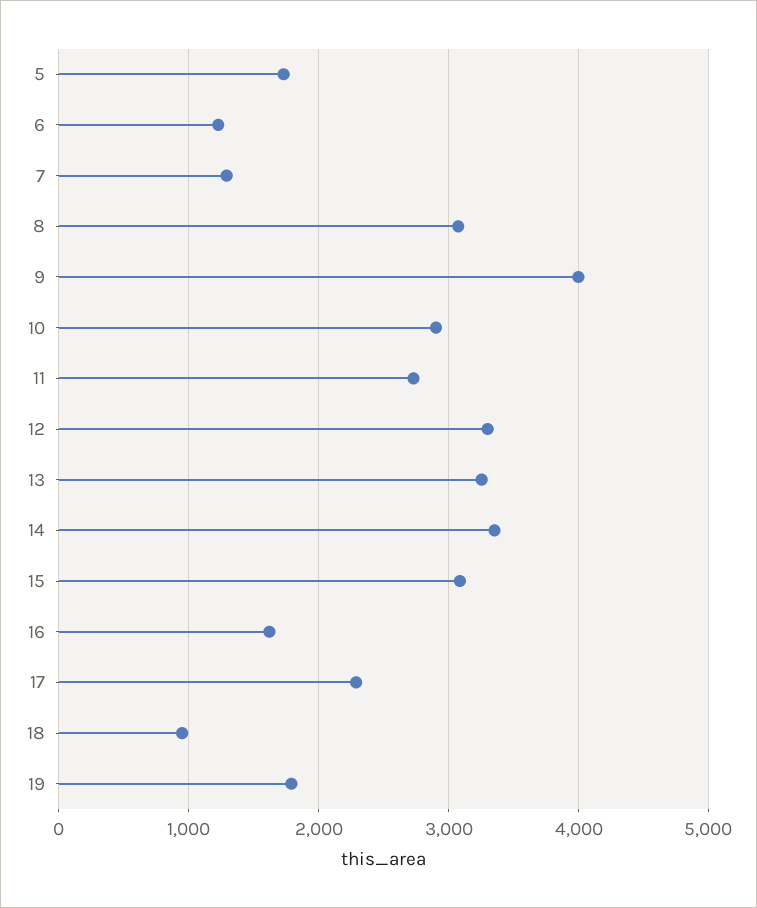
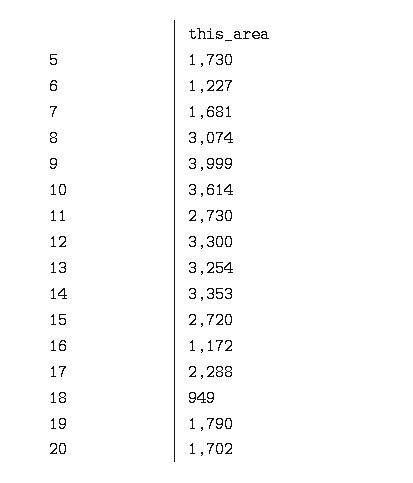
7: 1300 -> 1681
10: 2900 -> 3614
15: 3100 -> 2720
16: 1600 -> 1172
20: none -> 1702

